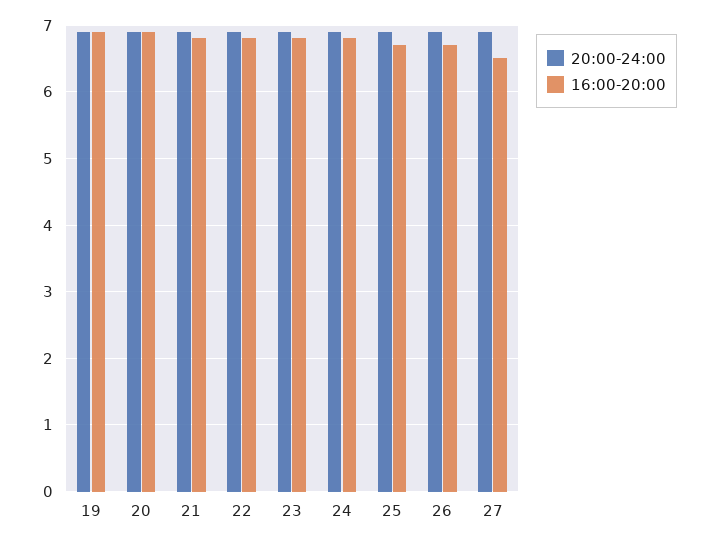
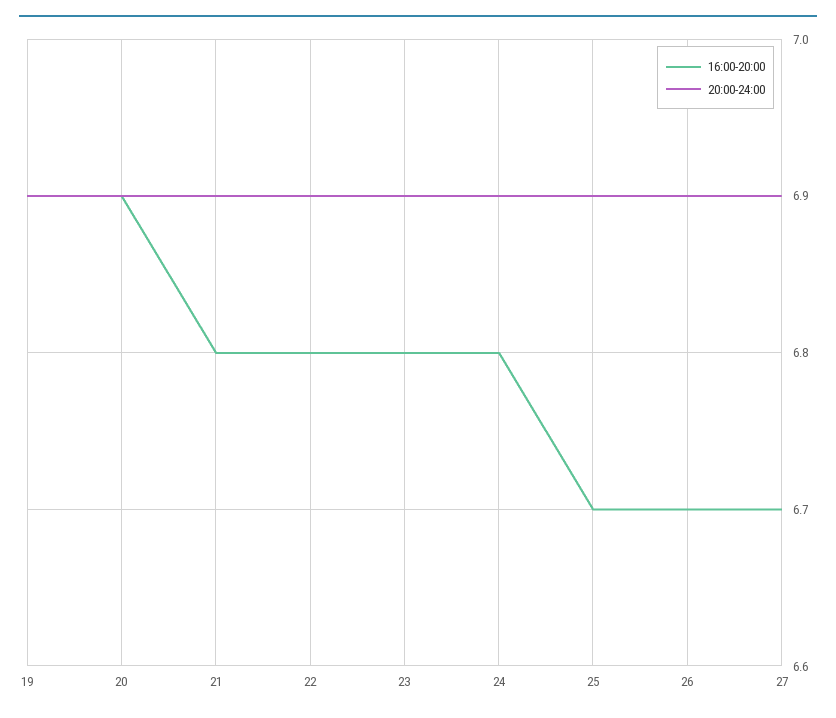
16:00-20:00, 27: 6.5 -> 6.7

